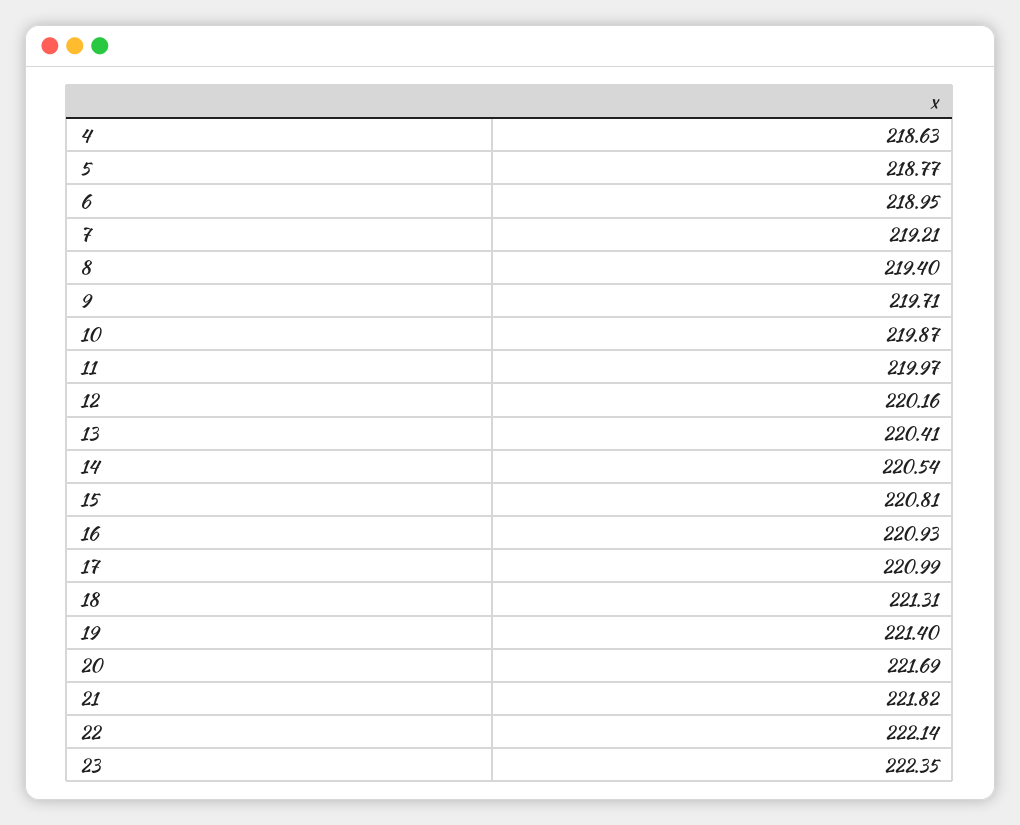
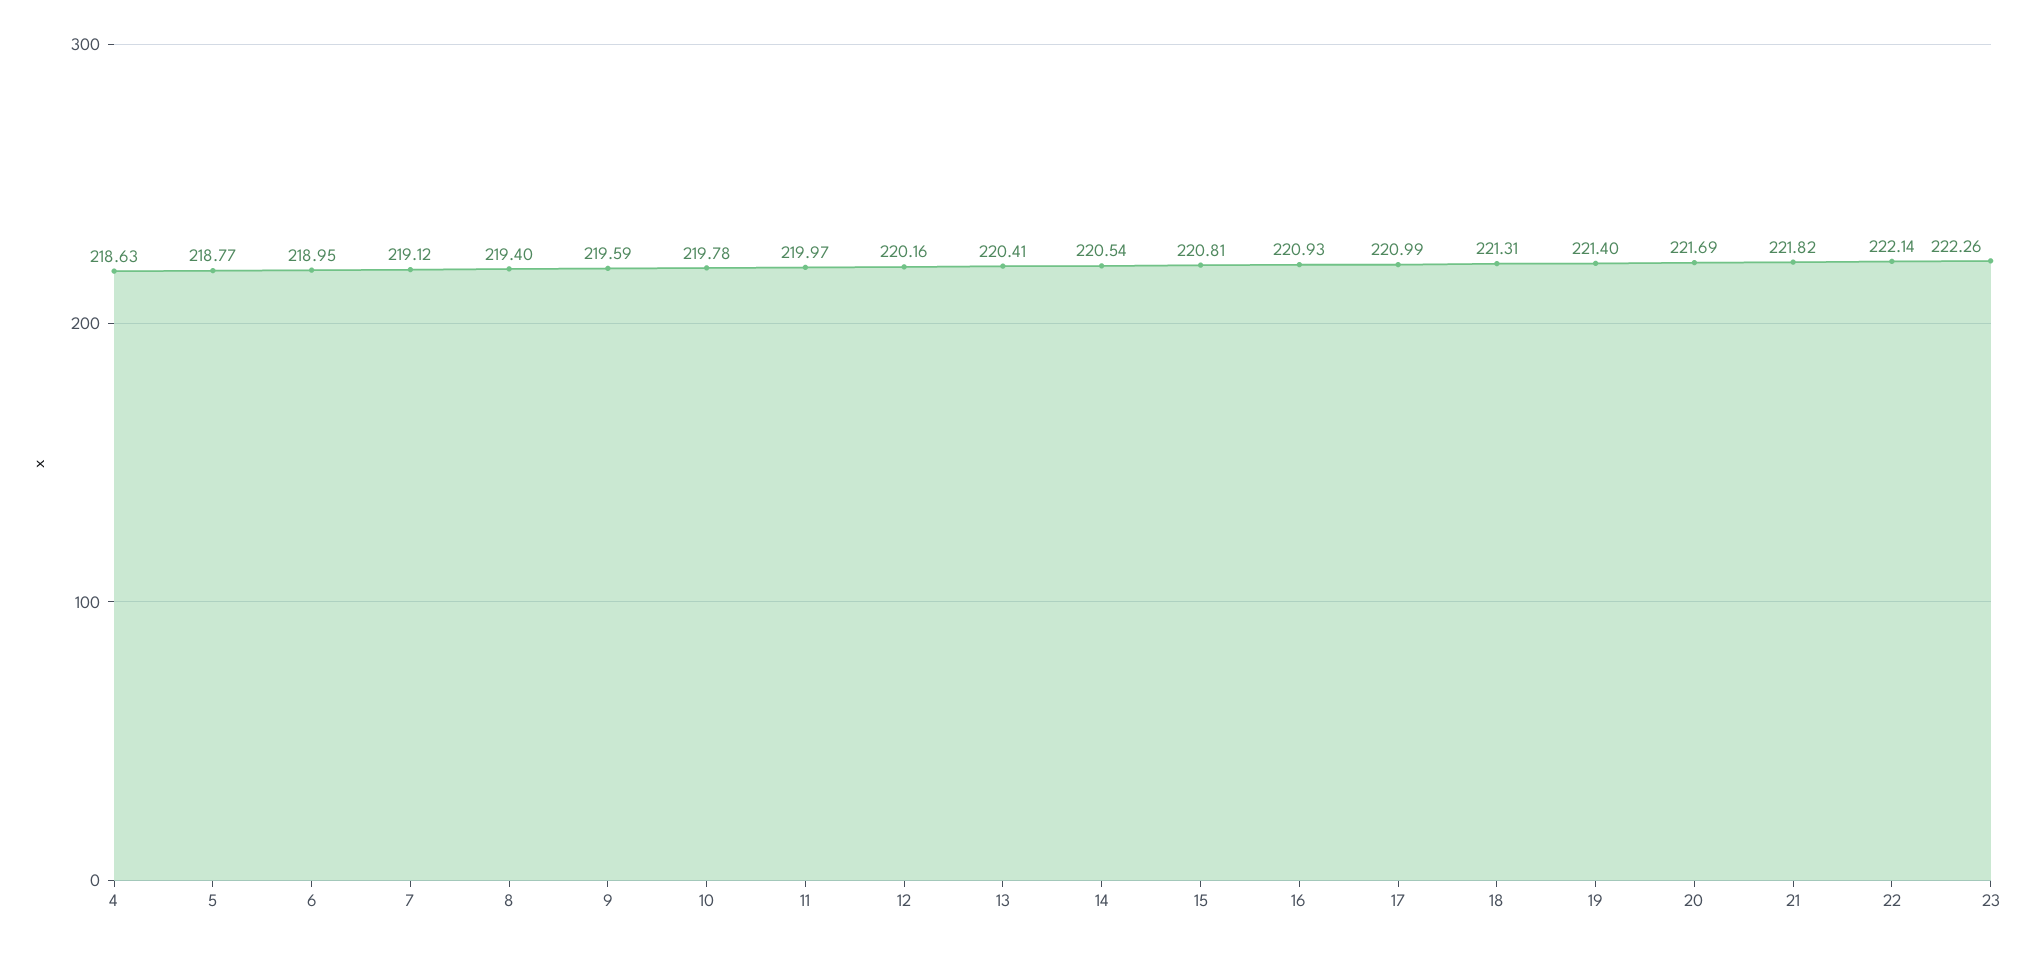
7: 219.21 -> 219.12
9: 219.71 -> 219.59
10: 219.87 -> 219.78
23: 222.35 -> 222.26

